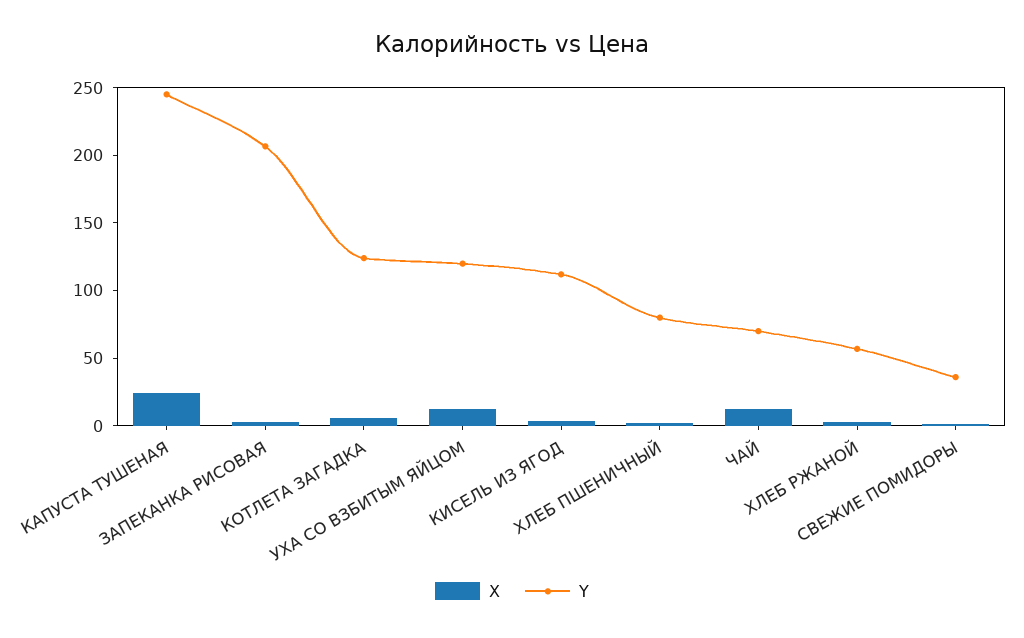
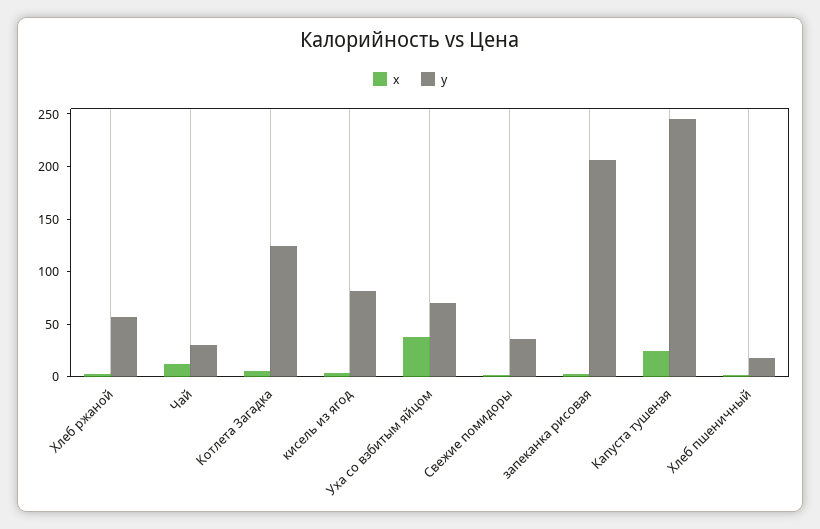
X, УХА СО ВЗБИТЫМ ЯЙЦОМ: 10 -> 40
Y, УХА СО ВЗБИТЫМ ЯЙЦОМ: 120 -> 70
Y, КИСЕЛЬ ИЗ ЯГОД: 110 -> 80
Y, ХЛЕБ ПШЕНИЧНЫЙ: 80 -> 20
Y, ЧАЙ: 70 -> 30

